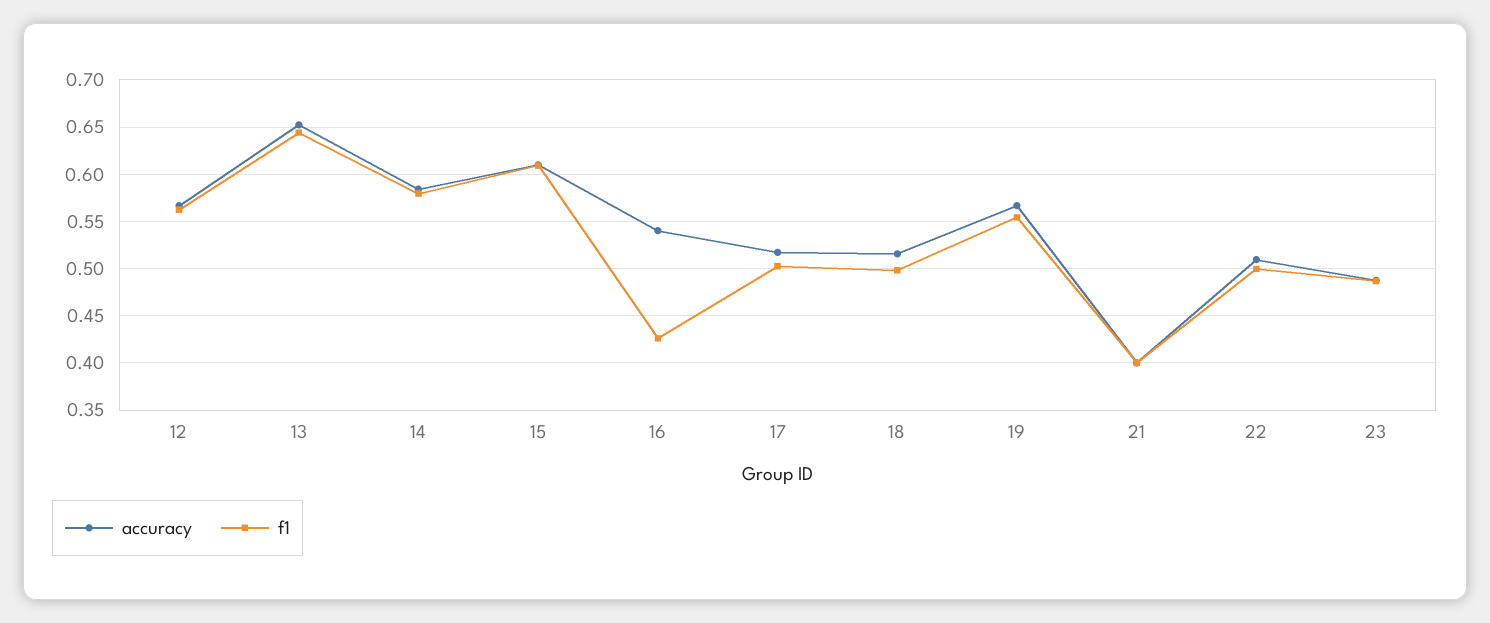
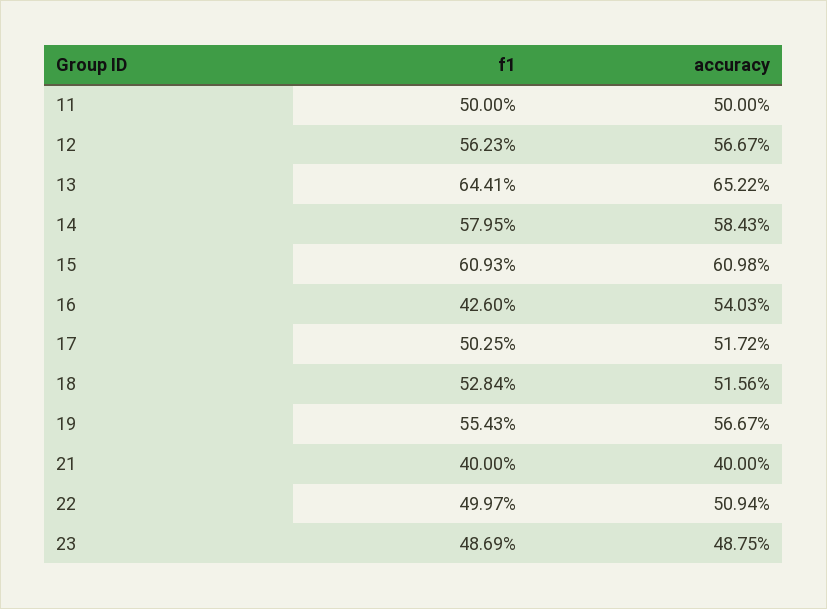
f1, 18: 0.5 -> 0.5284
f1, 11: none -> 0.5
accuracy, 11: none -> 0.5

